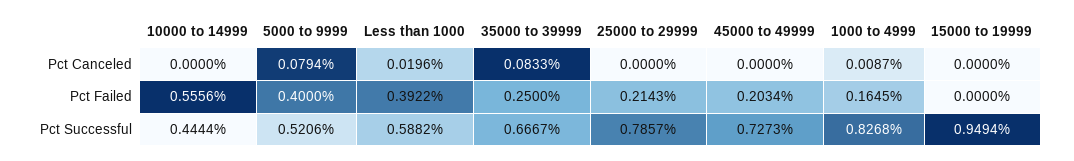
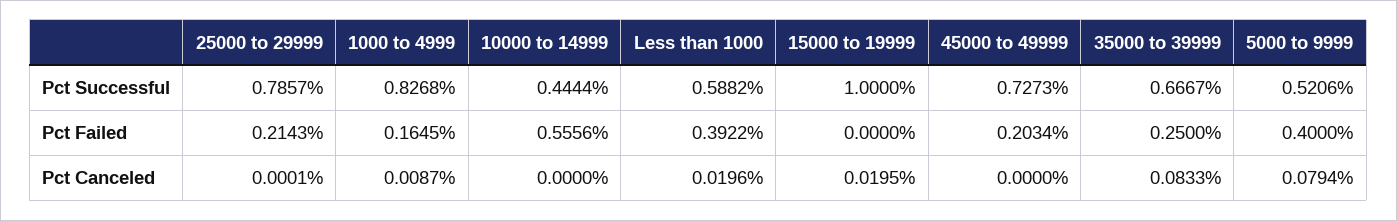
25000 to 29999, Pct Canceled: 0 -> 0.0001
15000 to 19999, Pct Canceled: 0 -> 0.0195
15000 to 19999, Pct Successful: 0.9494 -> 1

